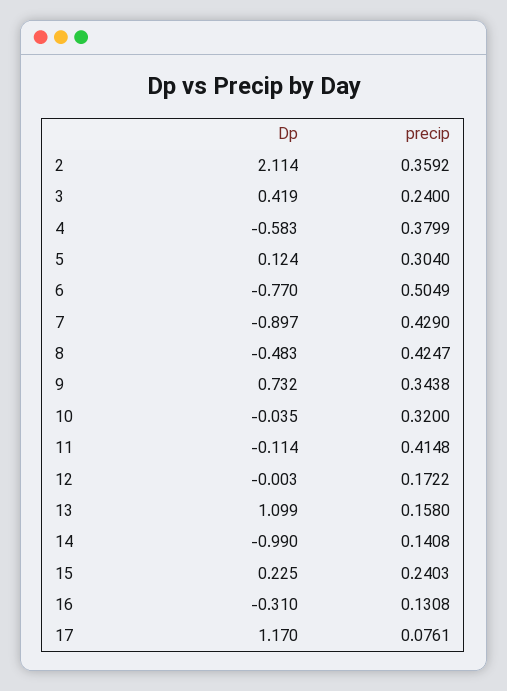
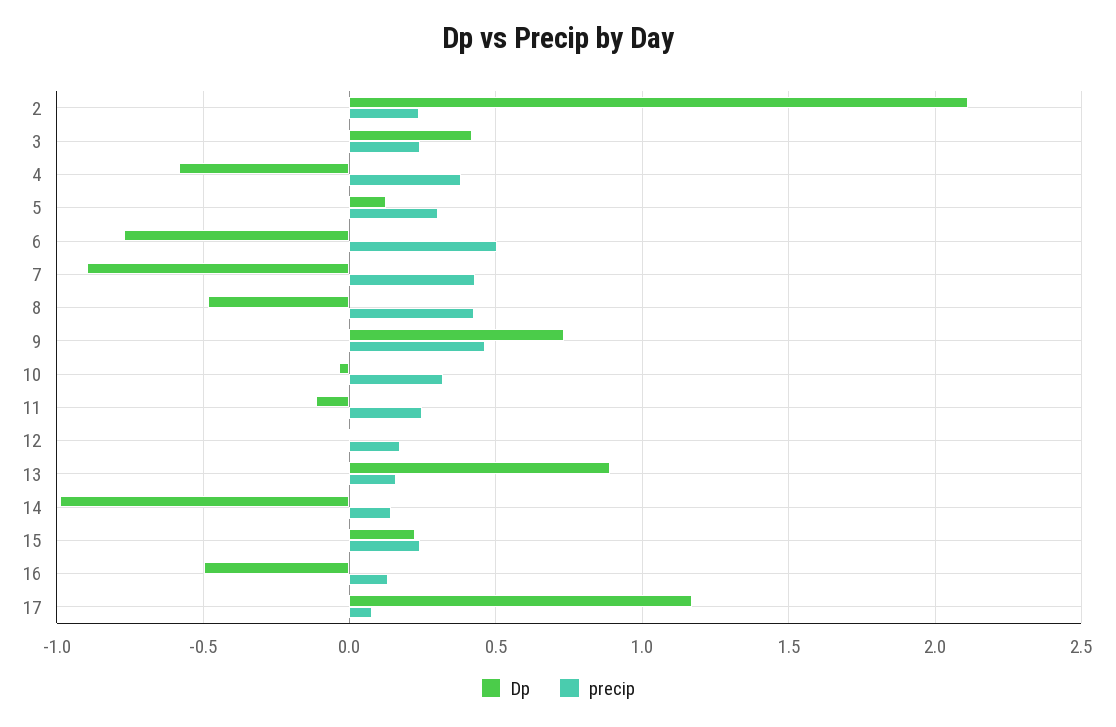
precip, 2: 0.3592 -> 0.25
precip, 9: 0.3438 -> 0.45
precip, 11: 0.4148 -> 0.25
Dp, 13: 1.099 -> 0.9
Dp, 16: -0.31 -> -0.5

